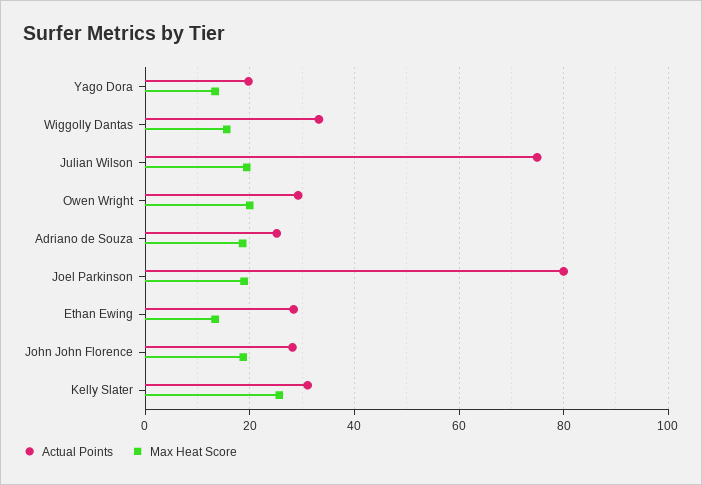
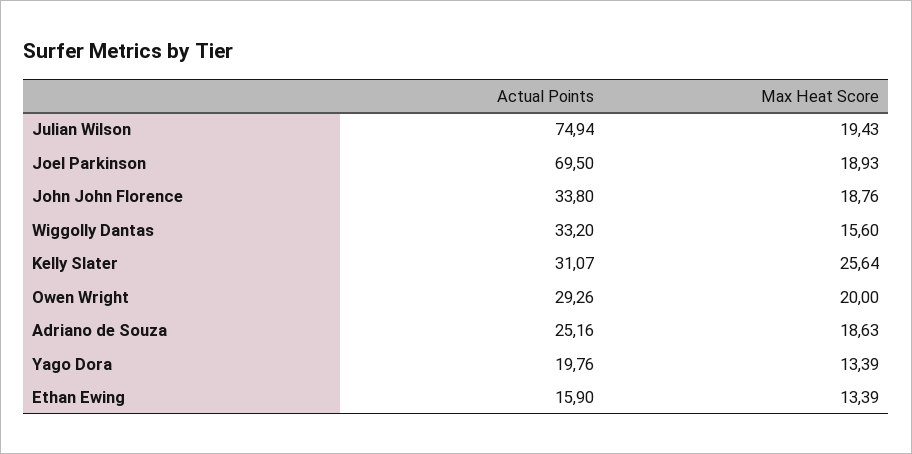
Actual Points, Joel Parkinson: 80 -> 69.5
Actual Points, Ethan Ewing: 28 -> 15.9
Actual Points, John John Florence: 28 -> 33.8

